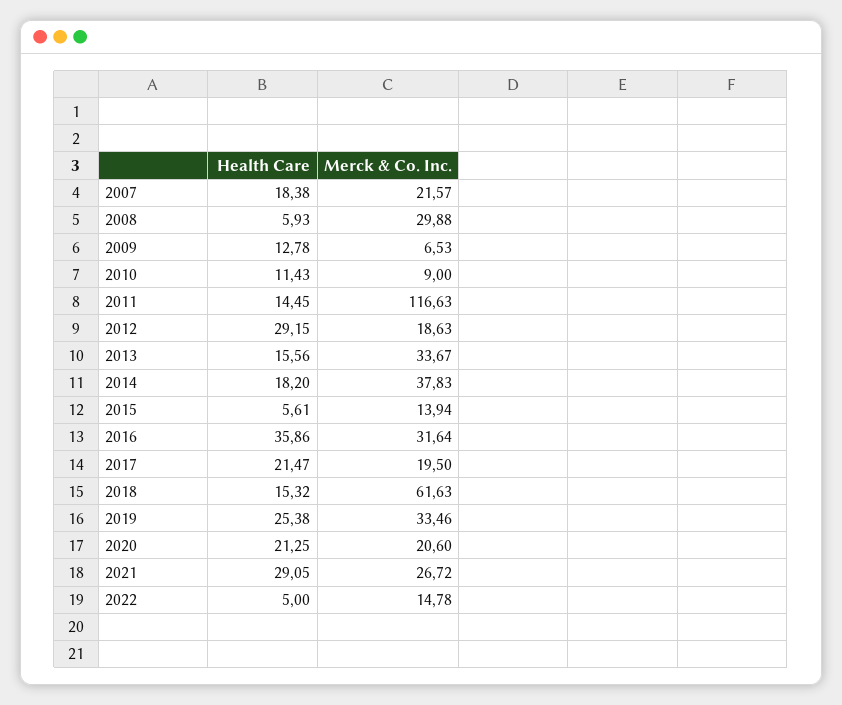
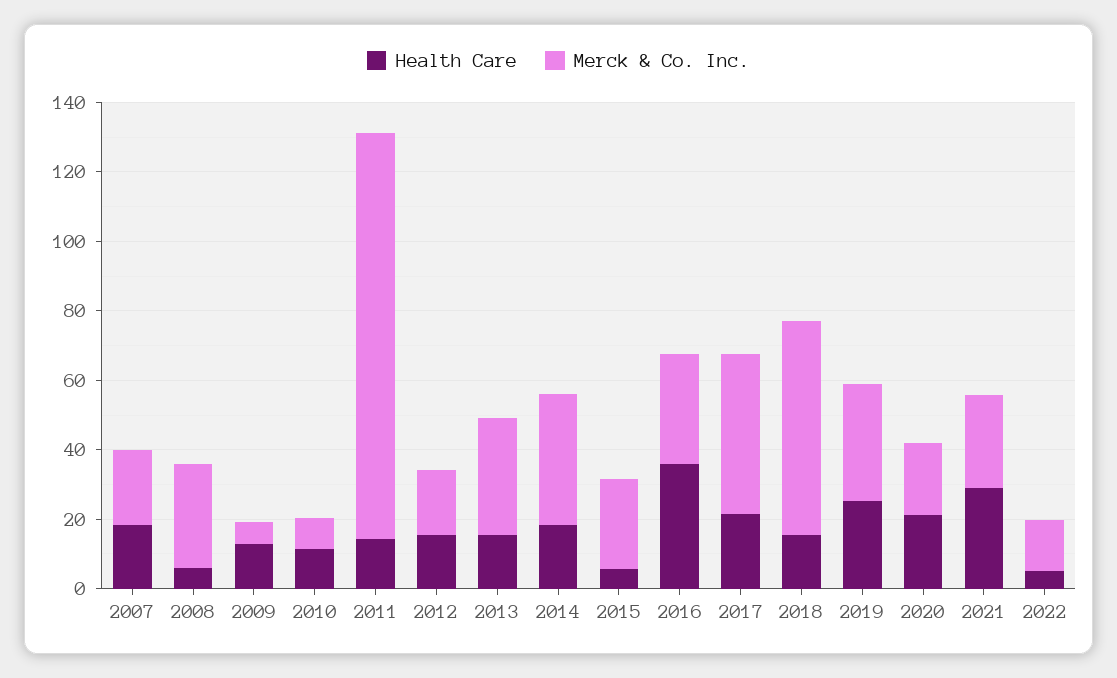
Health Care, 2012: 29.15 -> 15
Merck & Co. Inc., 2015: 13.94 -> 25
Merck & Co. Inc., 2017: 19.5 -> 45

